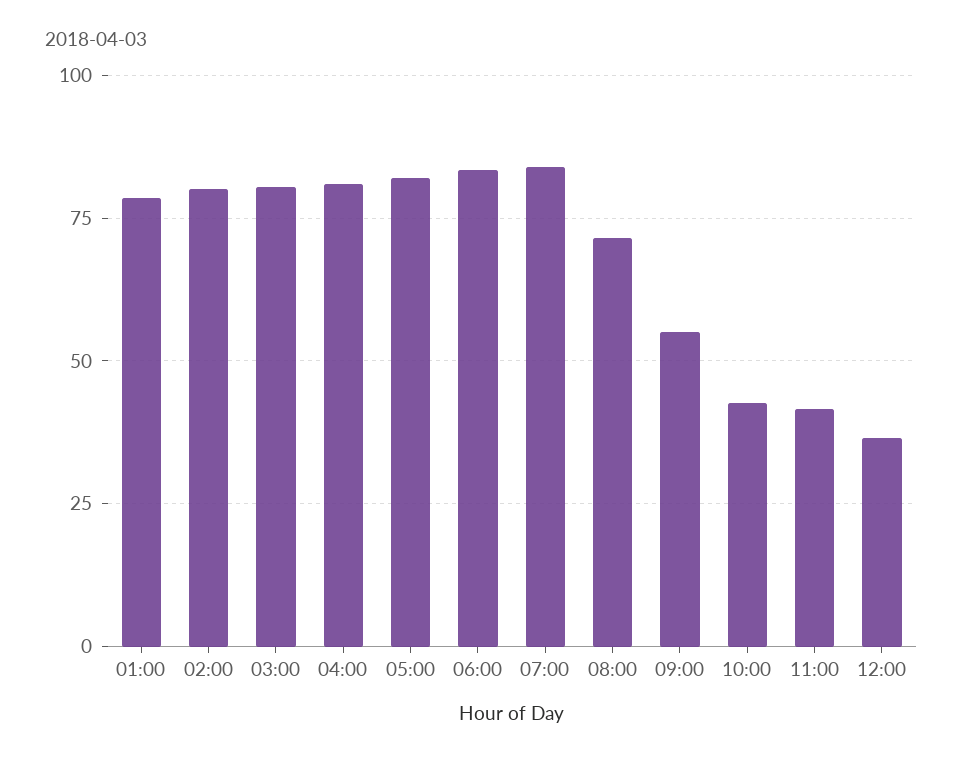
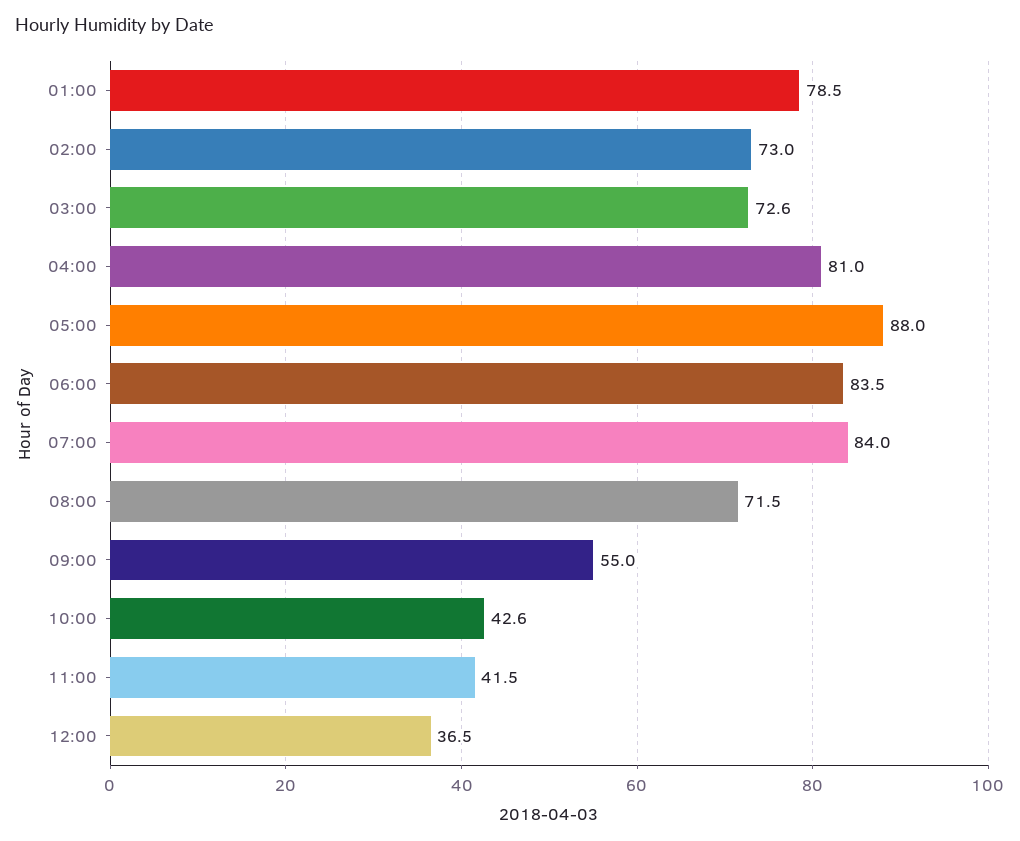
02:00: 80 -> 73
03:00: 80 -> 72.6
05:00: 82.5 -> 88

